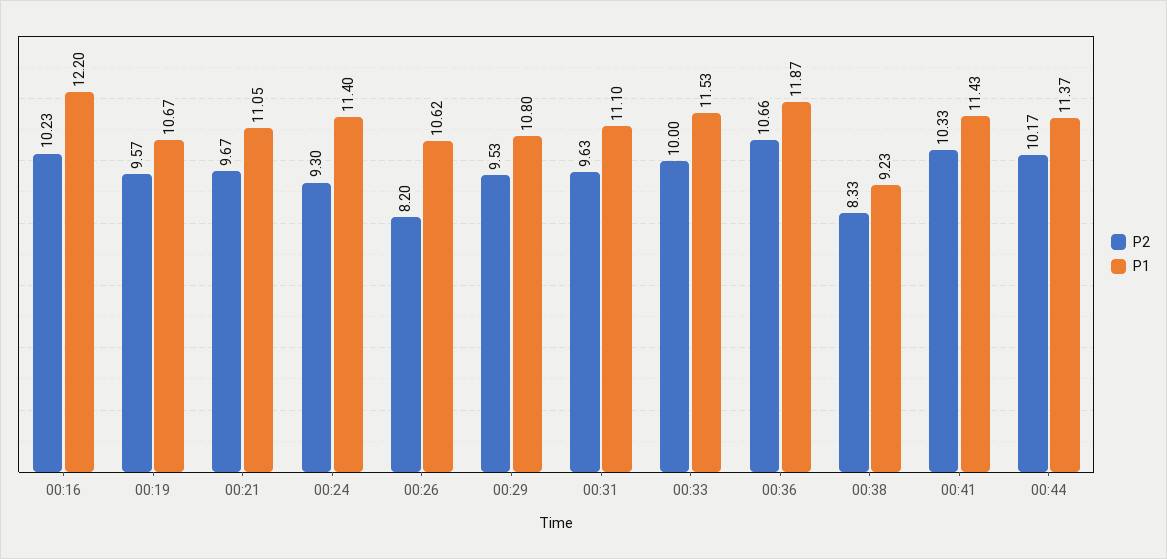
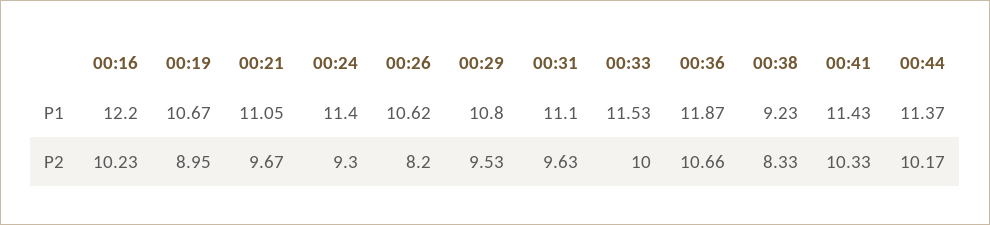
P2, 00:19: 9.57 -> 8.95

